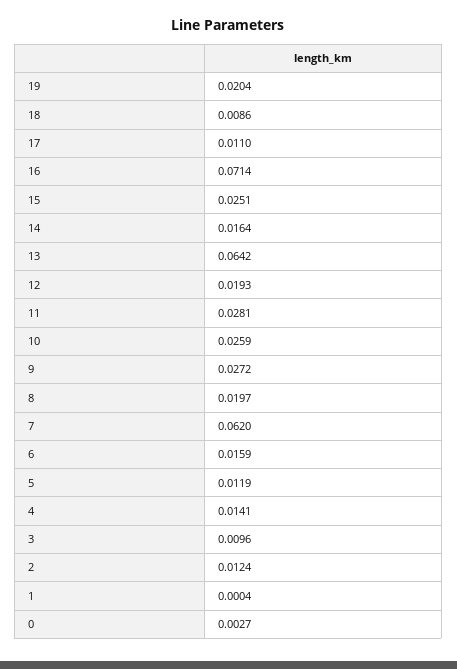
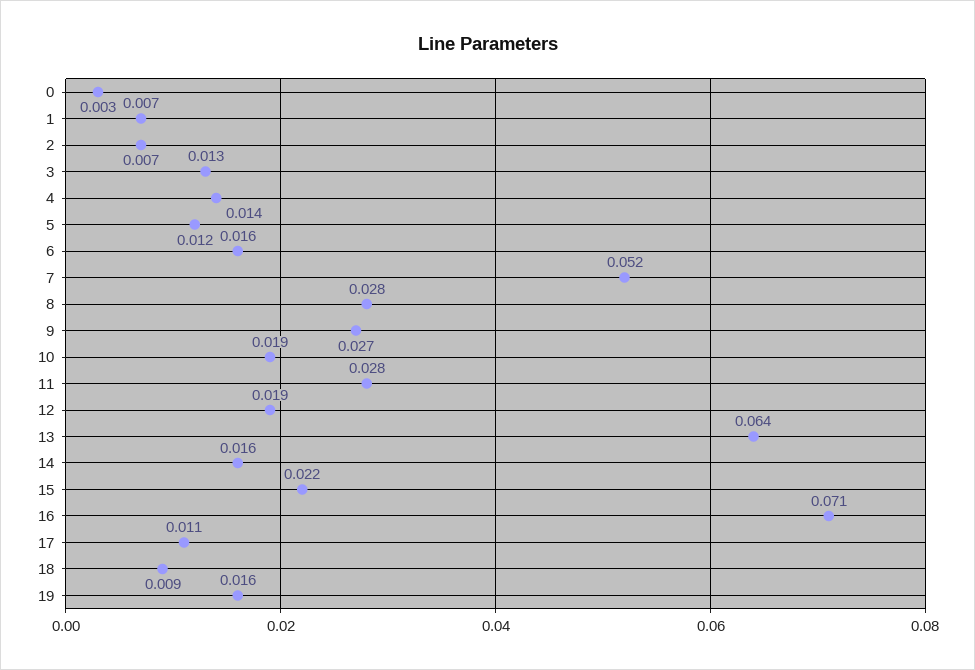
19: 0.0204 -> 0.016
15: 0.0251 -> 0.022
10: 0.0259 -> 0.019
8: 0.0197 -> 0.028
7: 0.062 -> 0.052
3: 0.0096 -> 0.013
2: 0.0124 -> 0.007
1: 0.0004 -> 0.007

